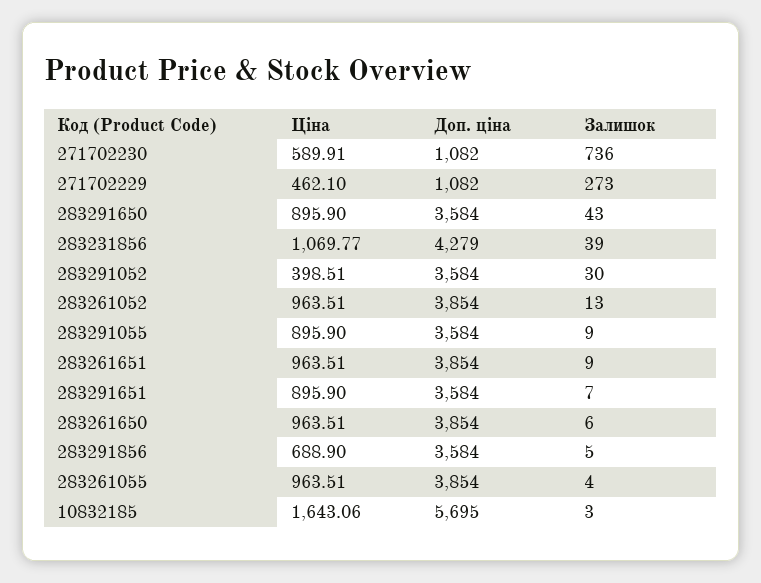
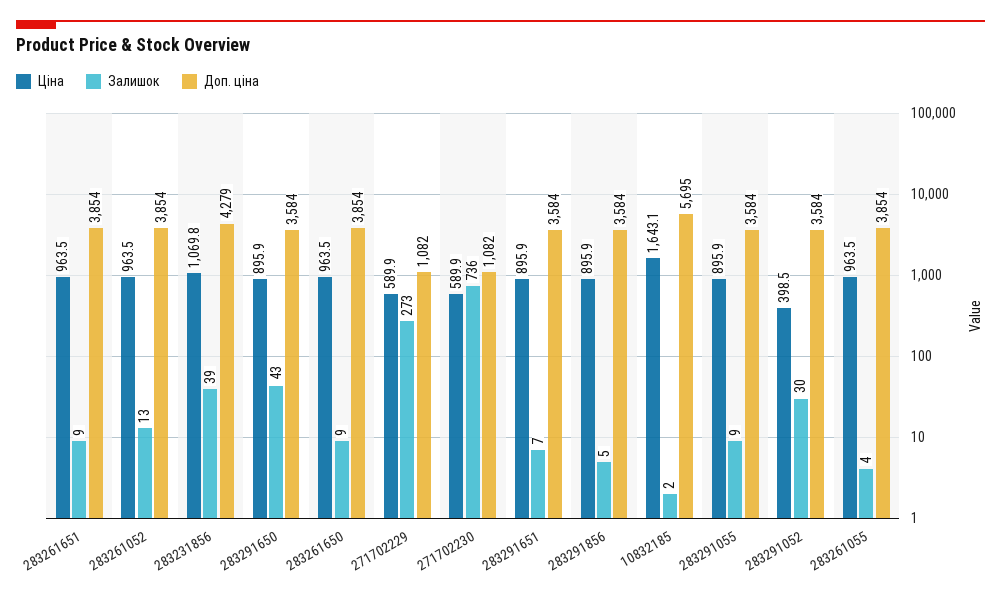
Ціна, 271702229: 462.1 -> 589.9
Залишок, 283261650: 6 -> 9
Ціна, 283291856: 688.9 -> 895.9
Залишок, 10832185: 3 -> 2

